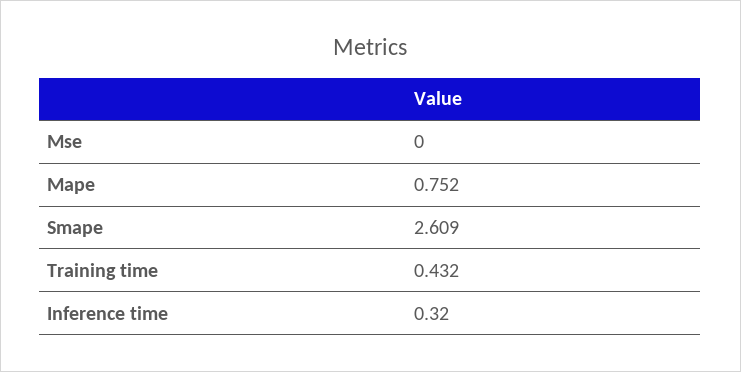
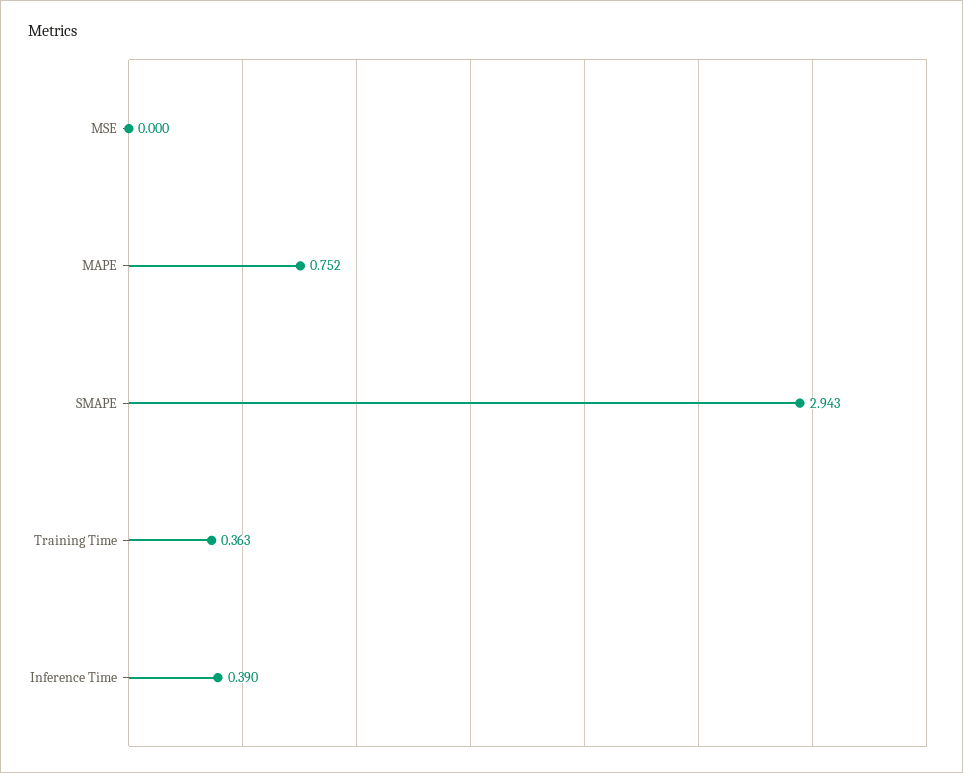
Smape: 2.609 -> 2.943
Training time: 0.432 -> 0.363
Inference time: 0.32 -> 0.39

